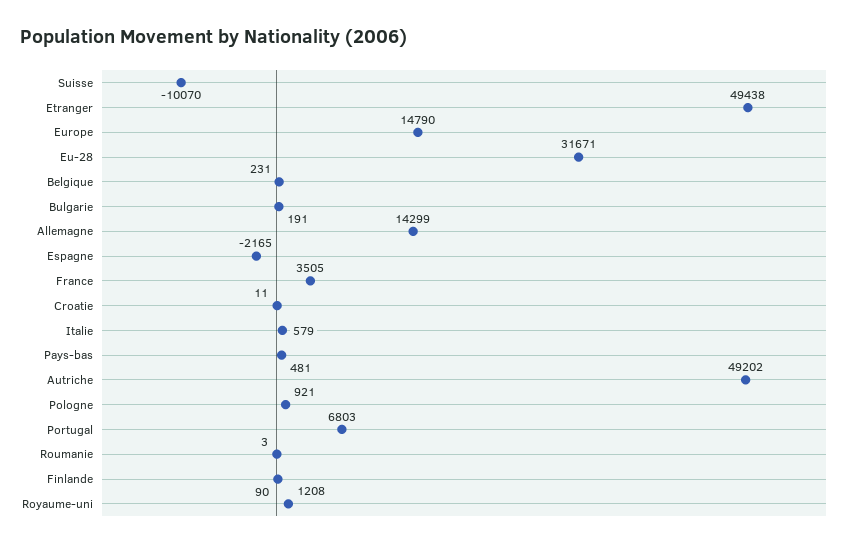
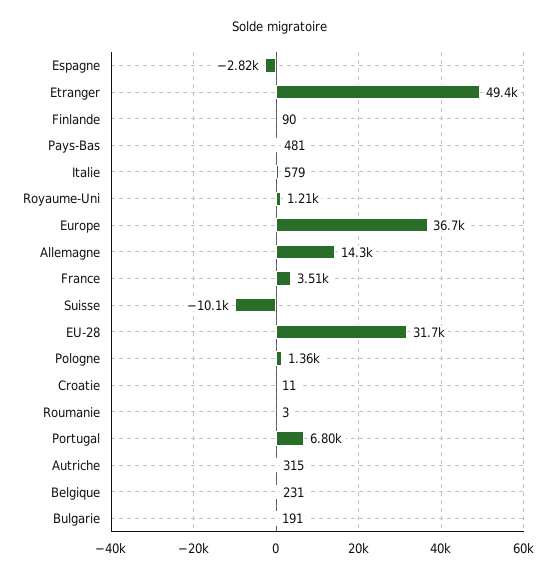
Europe: 14790 -> 36700
Espagne: -2165 -> -2820
Autriche: 49202 -> 315
Pologne: 921 -> 1360

